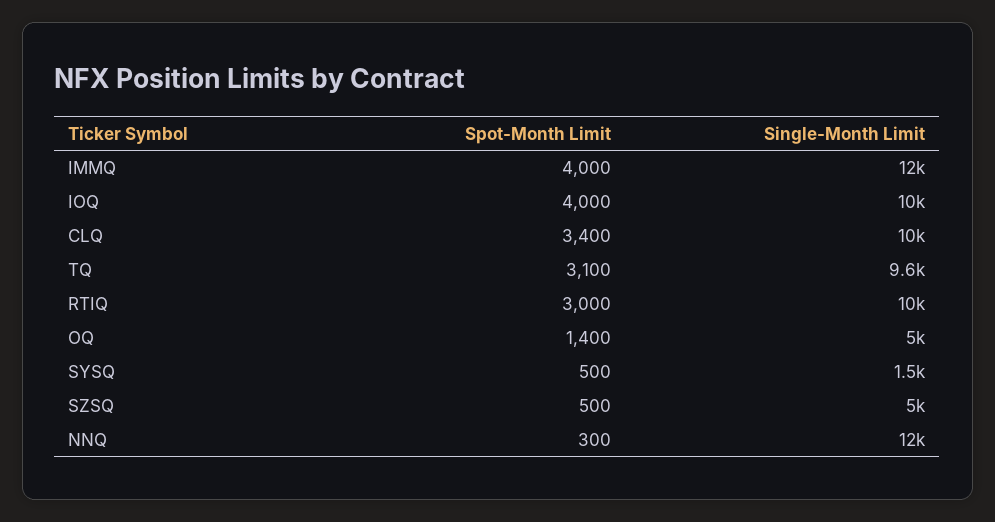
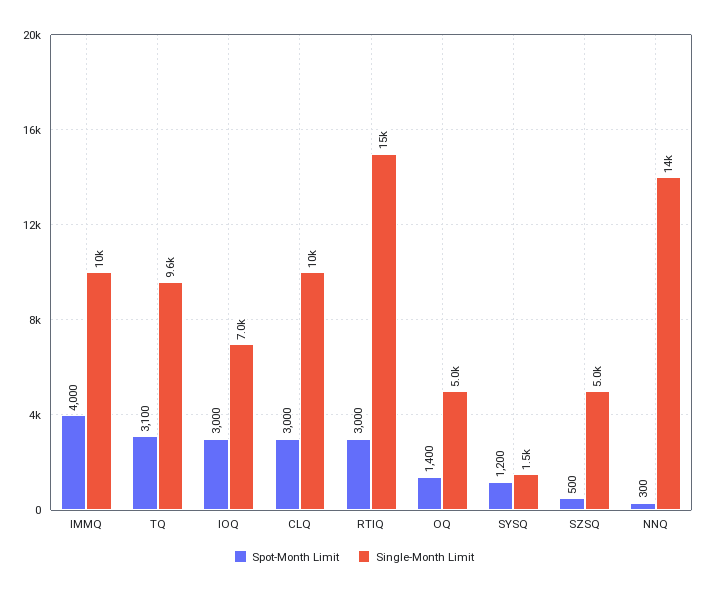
Single-Month Limit, IMMQ: 12000 -> 10000
Spot-Month Limit, IOQ: 4000 -> 3000
Single-Month Limit, IOQ: 10000 -> 7000
Spot-Month Limit, CLQ: 3400 -> 3000
Single-Month Limit, RTIQ: 10000 -> 15000
Spot-Month Limit, SYSQ: 500 -> 1200
Single-Month Limit, NNQ: 12000 -> 14000

